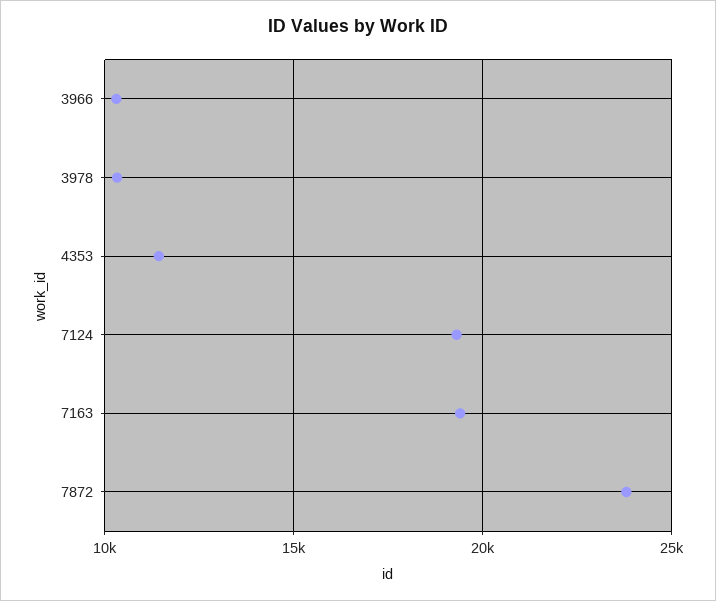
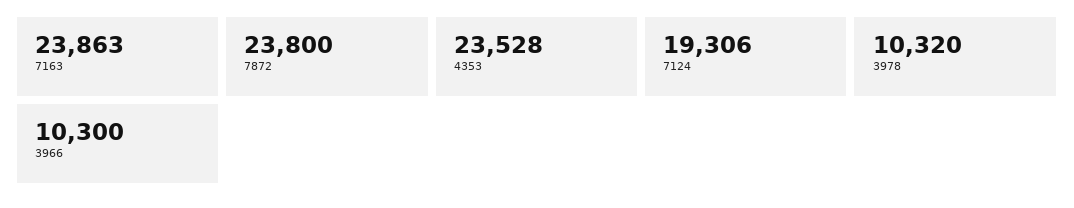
4353: 11500 -> 23528
7163: 19500 -> 23863

